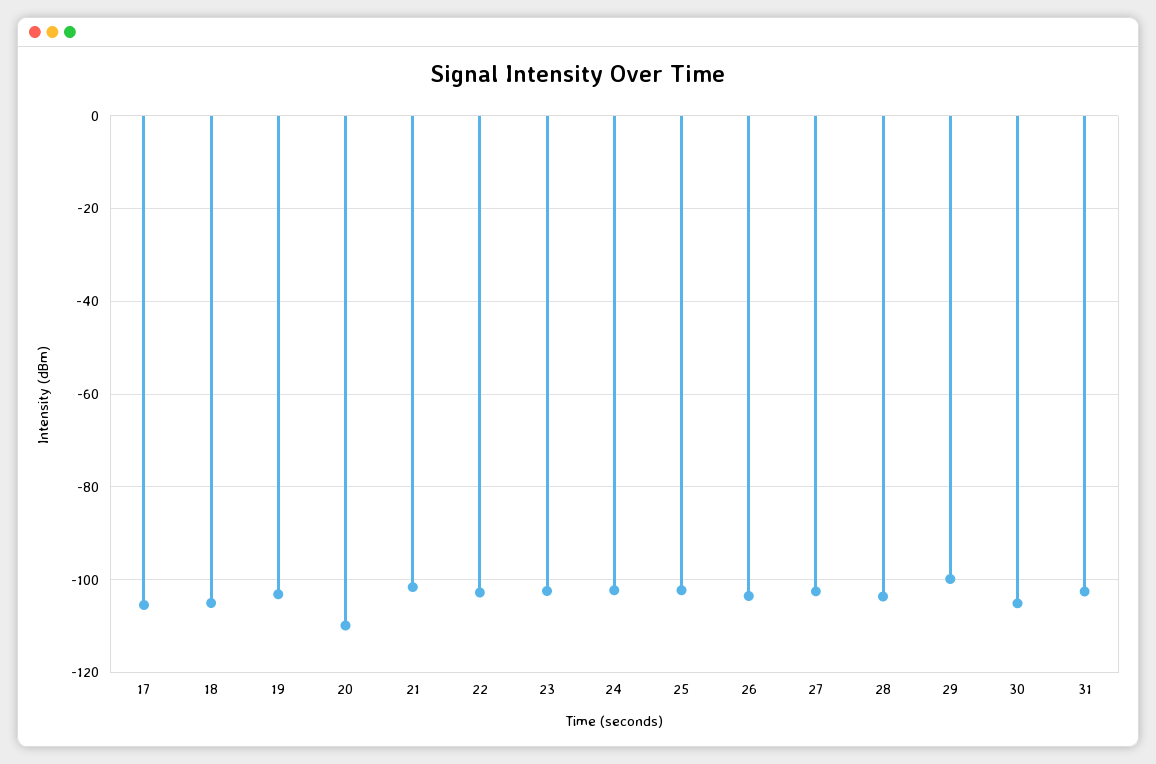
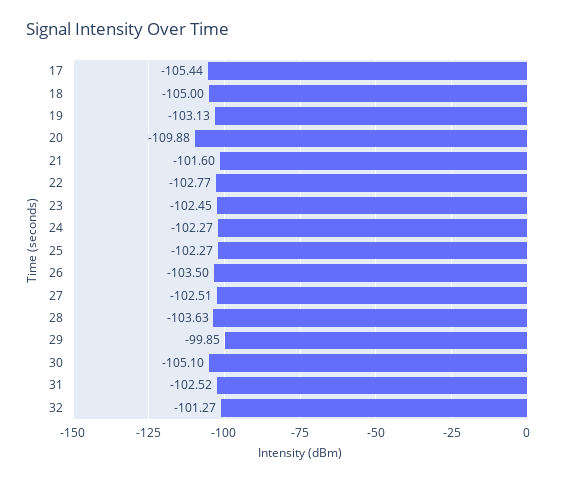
32: none -> -101.27

